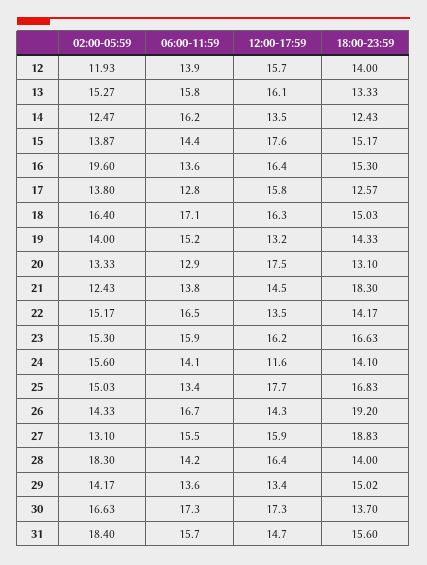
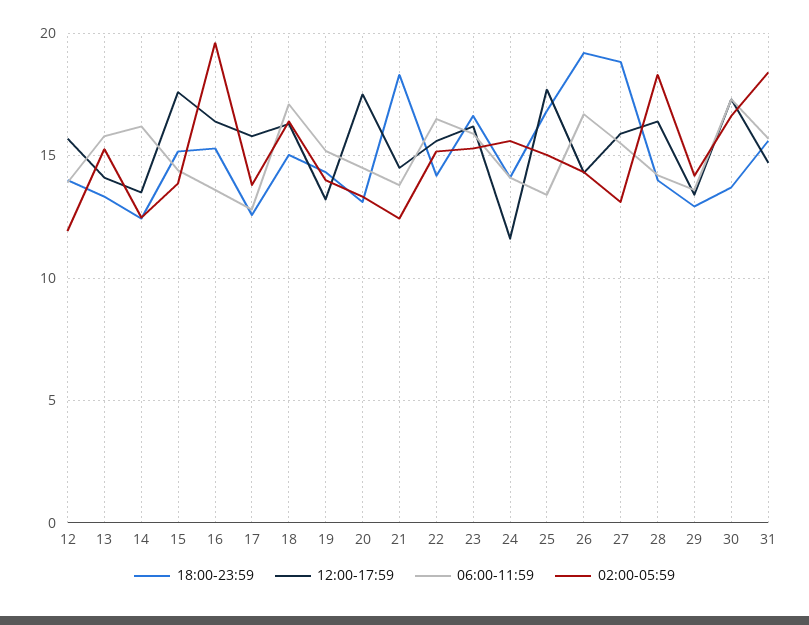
12:00-17:59, 13: 16.1 -> 14
06:00-11:59, 20: 12.9 -> 14.5
12:00-17:59, 22: 13.5 -> 15.5
18:00-23:59, 29: 15.02 -> 13

